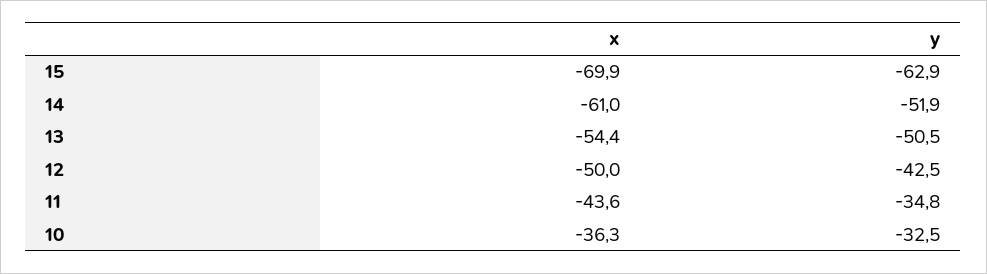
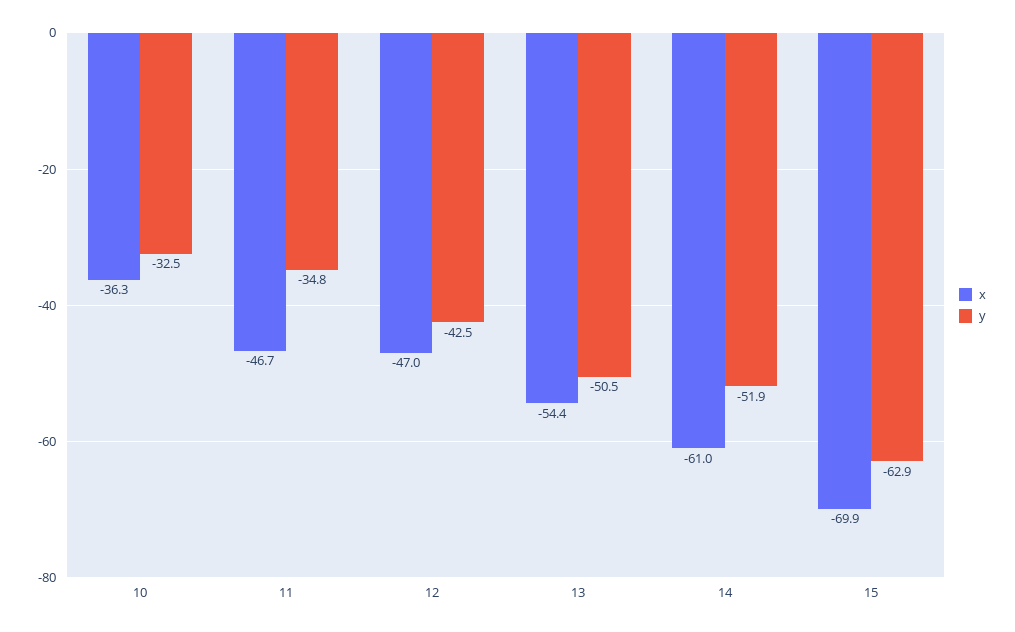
x, 12: -50 -> -47
x, 11: -43.6 -> -46.7

